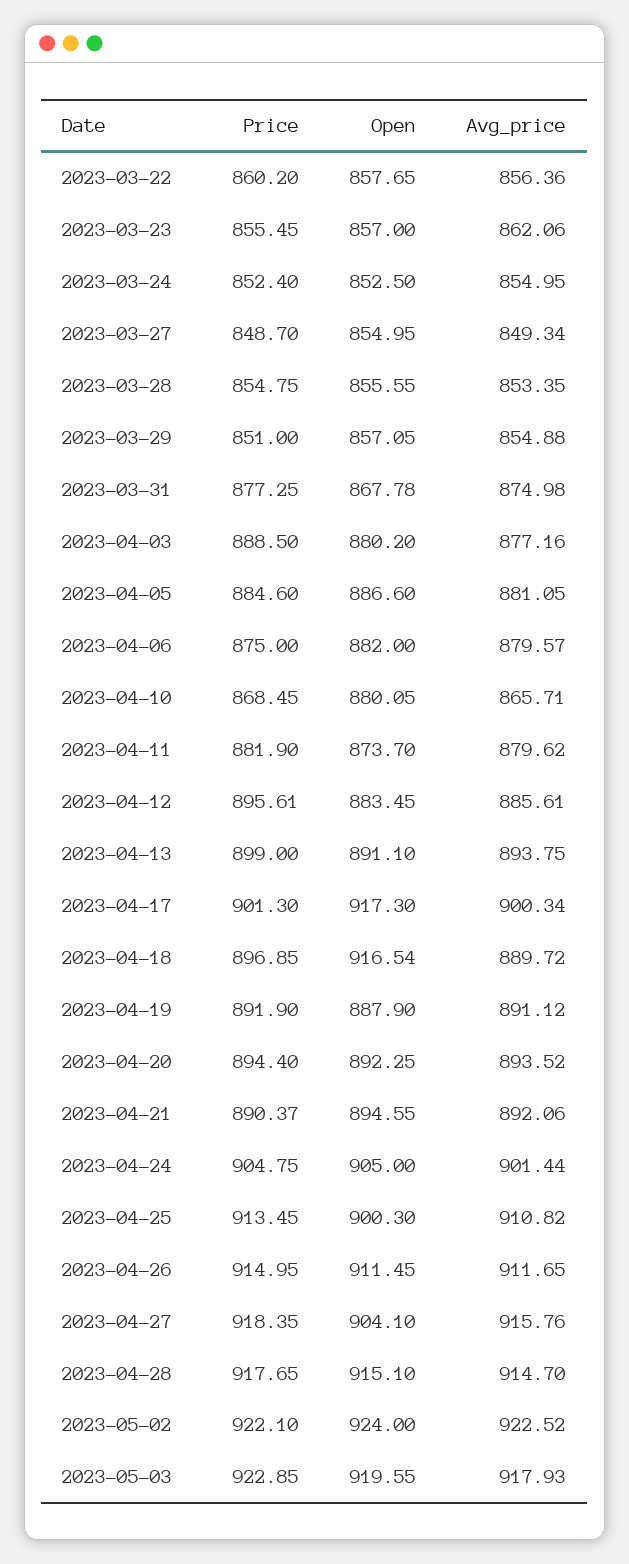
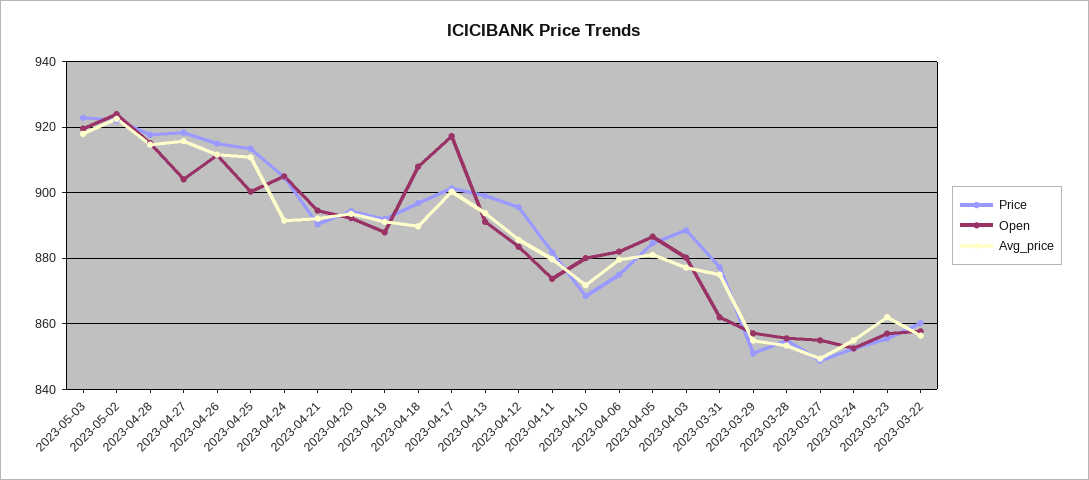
Open, 2023-03-31: 867.78 -> 862
Avg_price, 2023-04-10: 865.71 -> 872
Open, 2023-04-18: 916.54 -> 908
Avg_price, 2023-04-24: 901.44 -> 892

